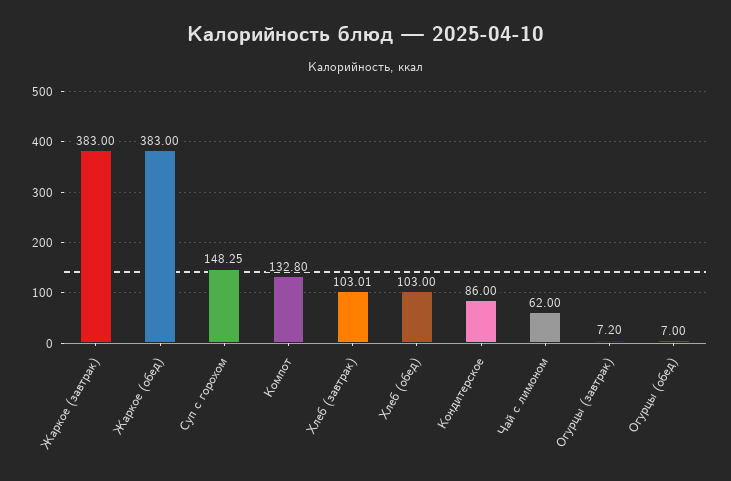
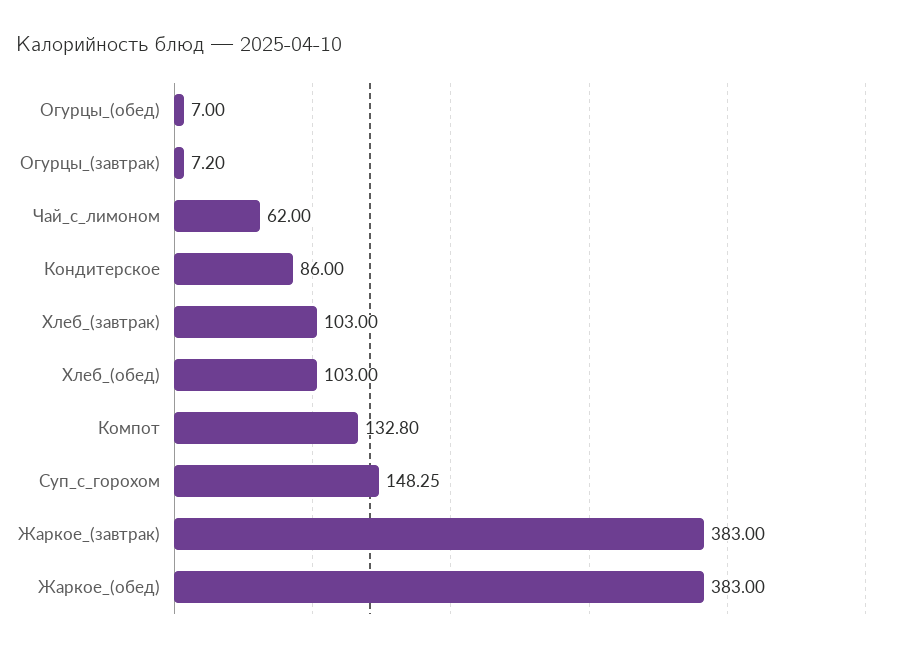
Хлеб (завтрак): 103.01 -> 103

